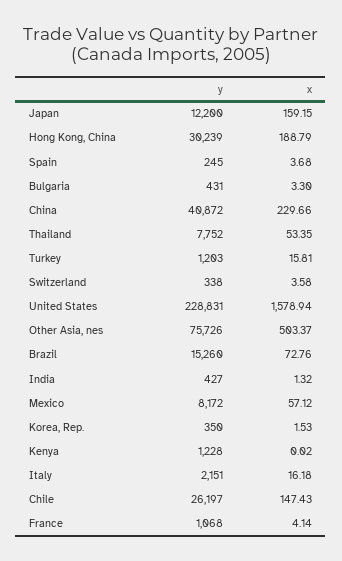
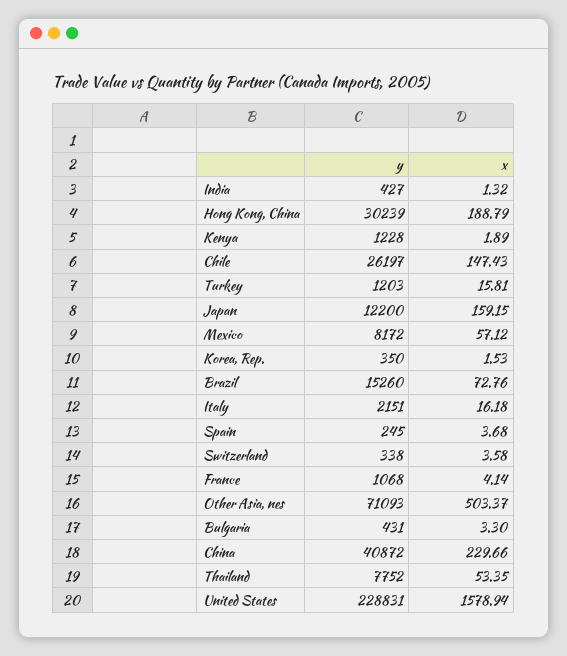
y, Other Asia, nes: 75726 -> 71093
x, Kenya: 0.02 -> 1.89

